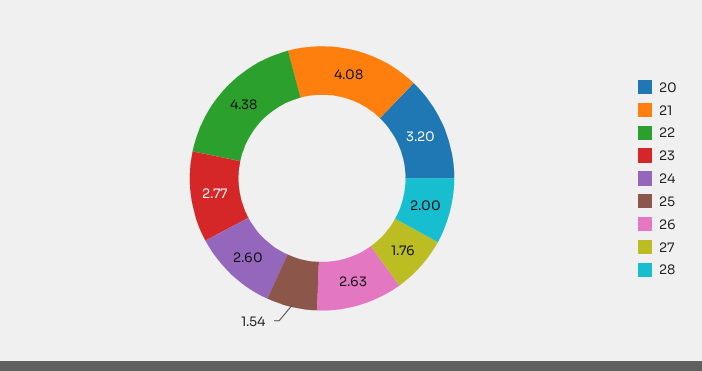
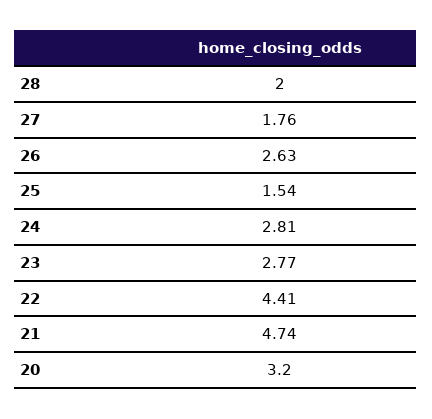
21: 4.08 -> 4.74
22: 4.38 -> 4.41
24: 2.6 -> 2.81

